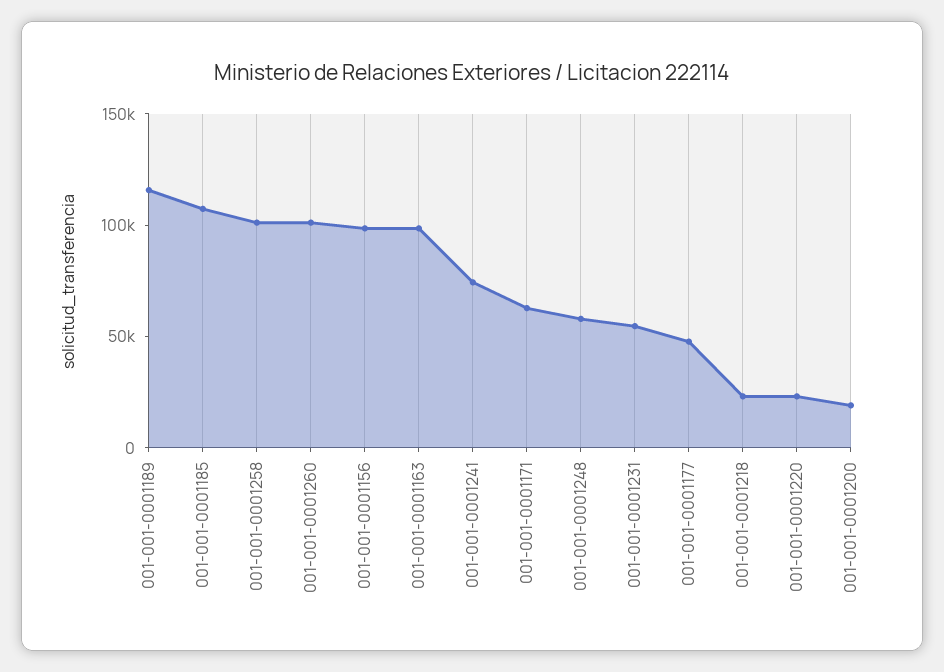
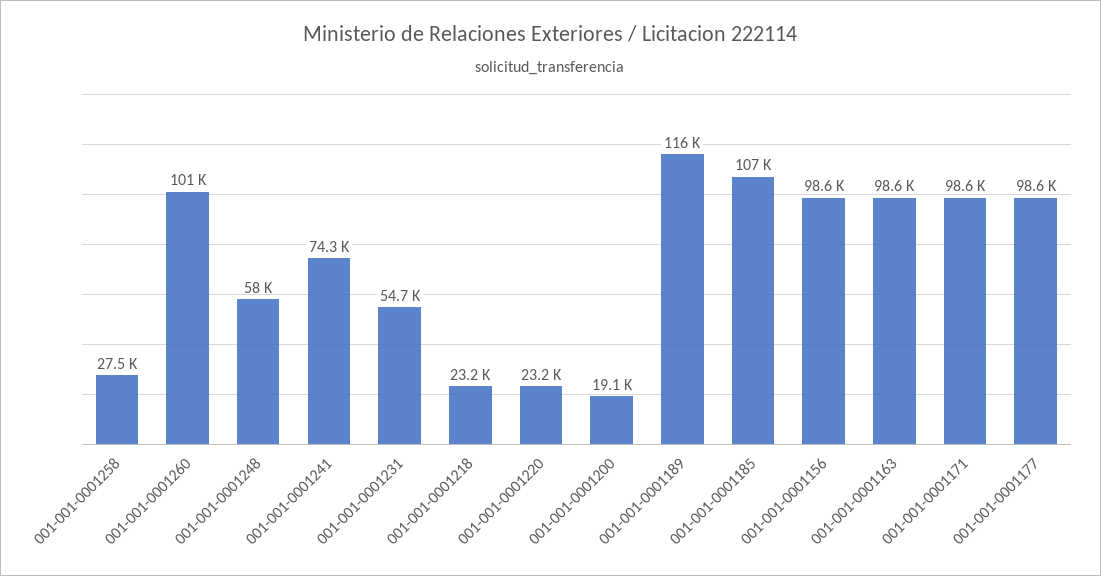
001-001-0001258: 100000 -> 27500
001-001-0001171: 60000 -> 98600
001-001-0001177: 50000 -> 98600

